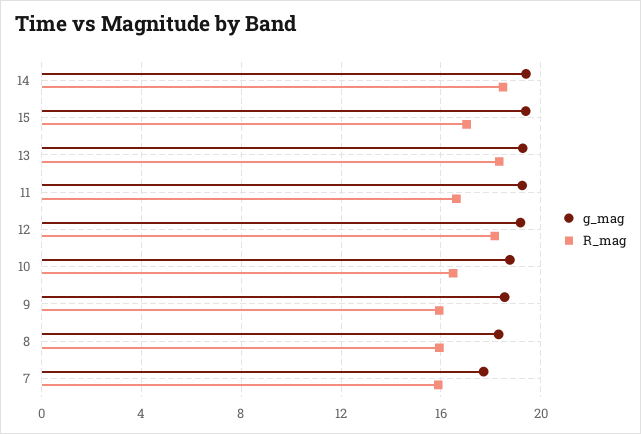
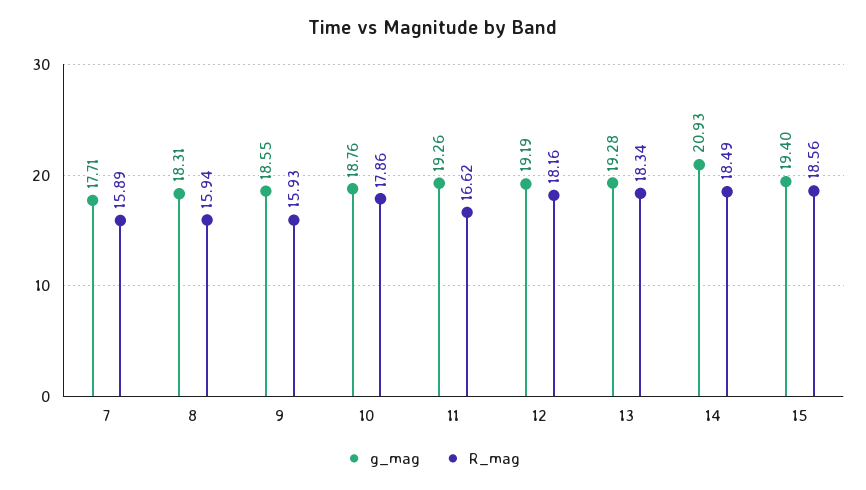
g_mag, 14: 19.5 -> 20.93
R_mag, 15: 17 -> 18.56
R_mag, 10: 16.5 -> 17.86

